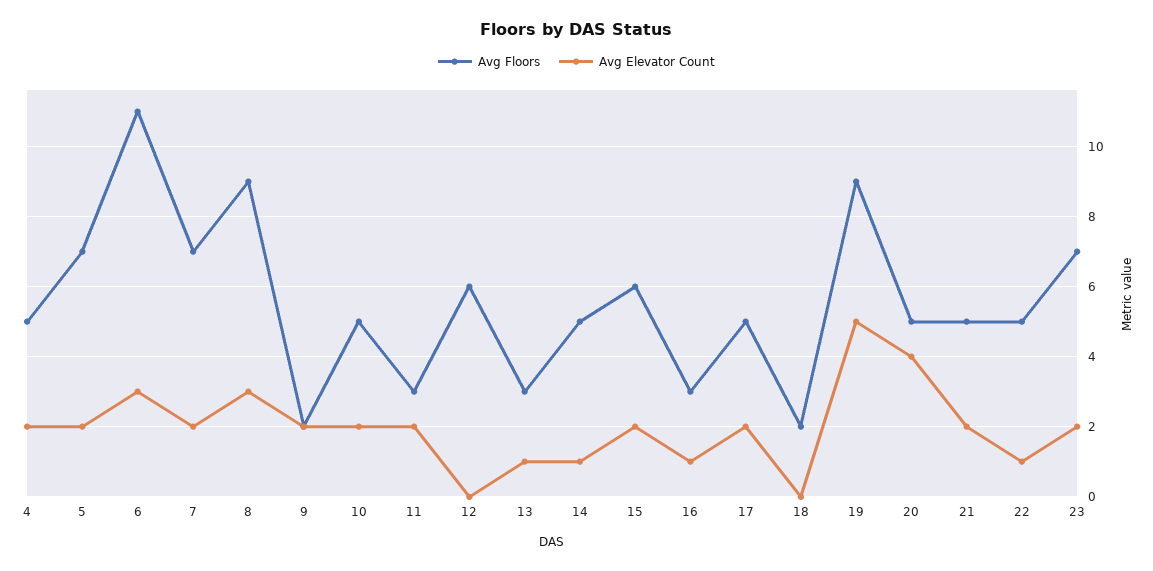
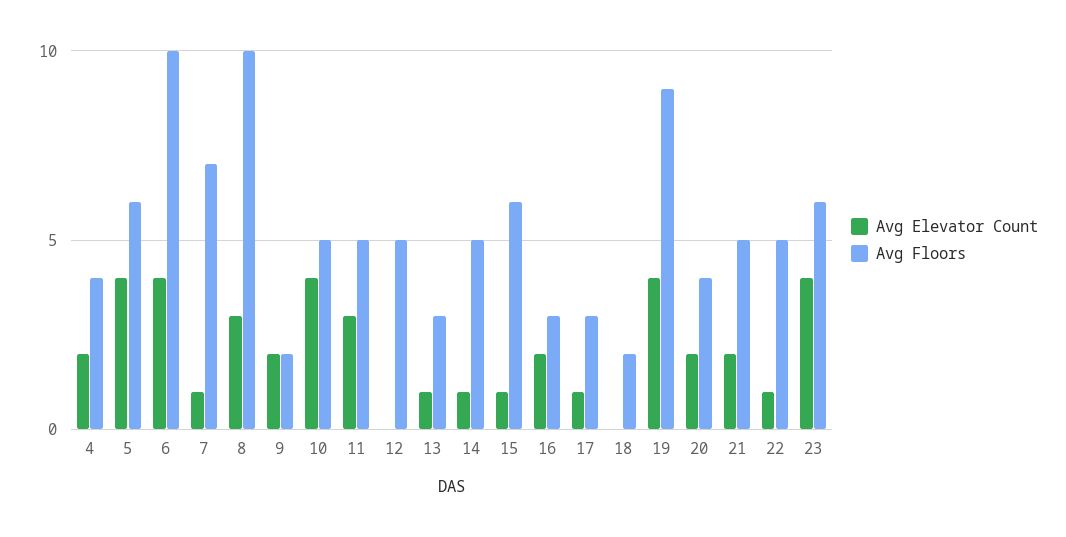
Avg Floors, 4: 5 -> 4
Avg Floors, 5: 7 -> 6
Avg Elevator Count, 5: 2 -> 4
Avg Floors, 6: 11 -> 10
Avg Elevator Count, 6: 3 -> 4
Avg Elevator Count, 7: 2 -> 1
Avg Floors, 8: 9 -> 10
Avg Elevator Count, 10: 2 -> 4
Avg Floors, 11: 3 -> 5
Avg Elevator Count, 11: 2 -> 3
Avg Floors, 12: 6 -> 5
Avg Elevator Count, 15: 2 -> 1
Avg Elevator Count, 16: 1 -> 2
Avg Floors, 17: 5 -> 3
Avg Elevator Count, 17: 2 -> 1
Avg Elevator Count, 19: 5 -> 4
Avg Floors, 20: 5 -> 4
Avg Elevator Count, 20: 4 -> 2
Avg Floors, 23: 7 -> 6
Avg Elevator Count, 23: 2 -> 4

